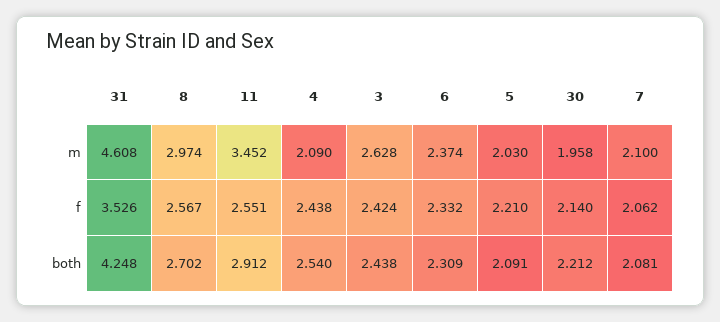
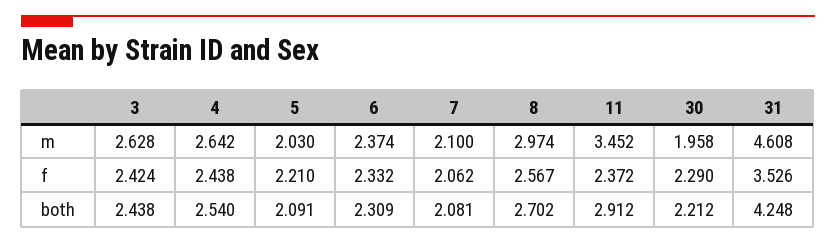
4, m: 2.09 -> 2.642
11, f: 2.551 -> 2.372
30, f: 2.14 -> 2.29

